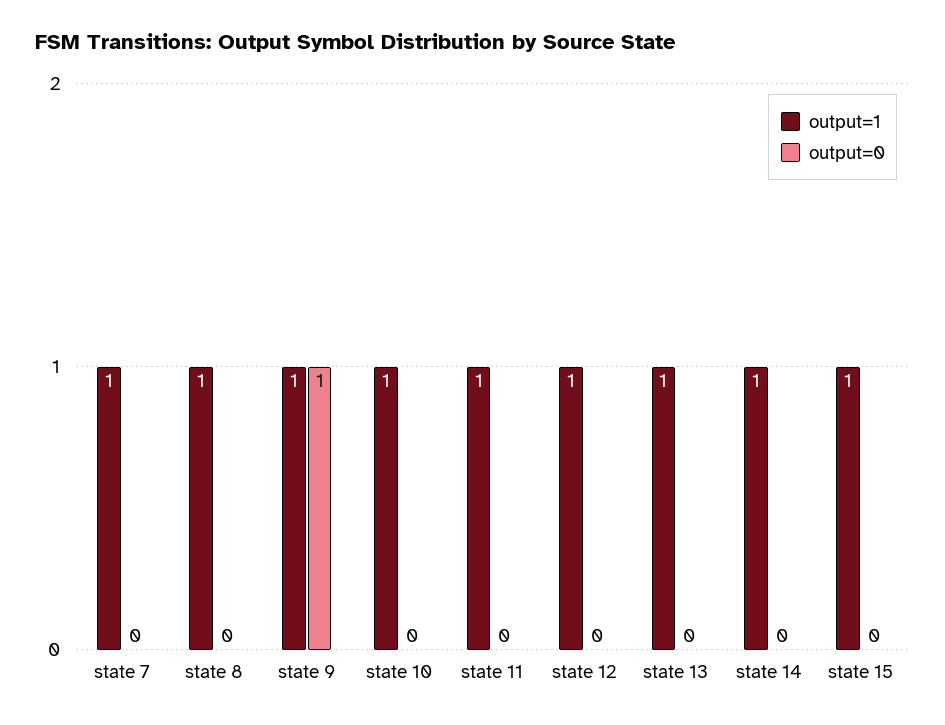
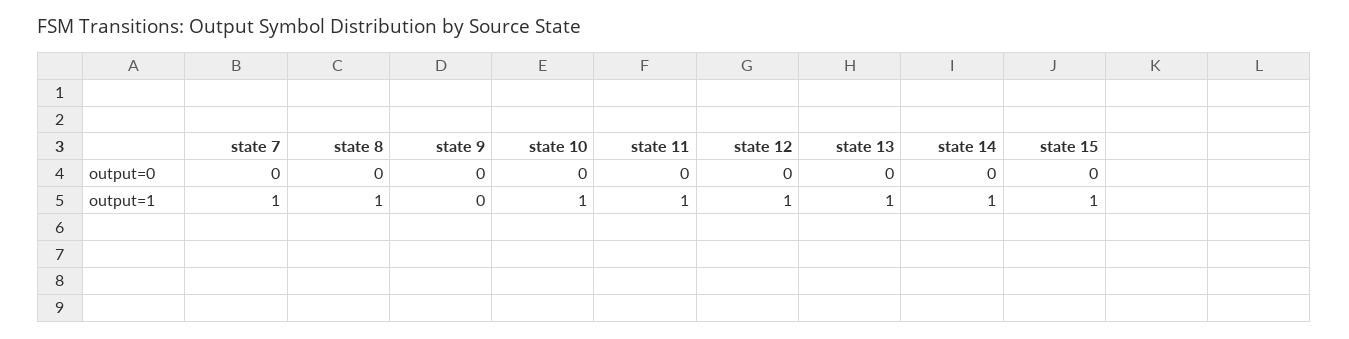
output=1, state 9: 1 -> 0
output=0, state 9: 1 -> 0

